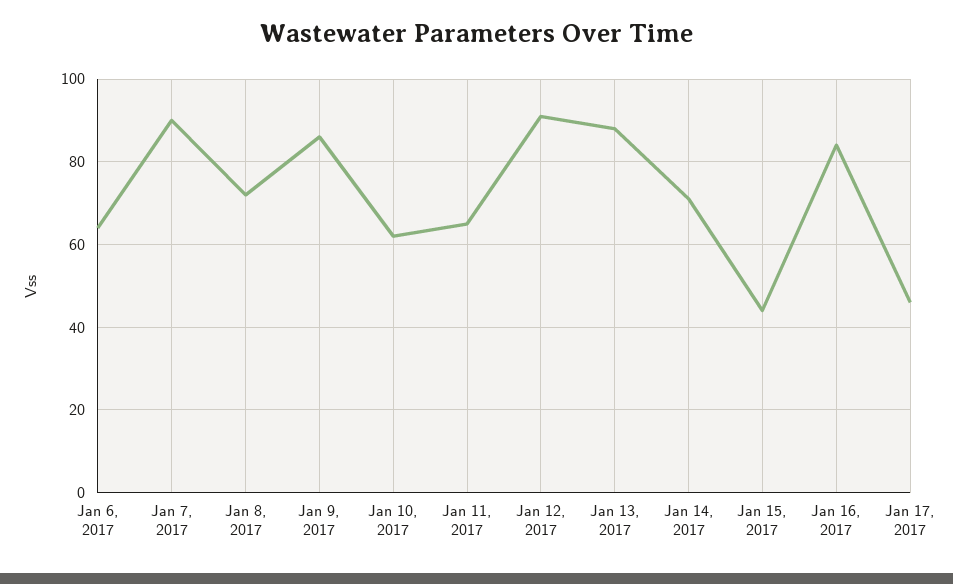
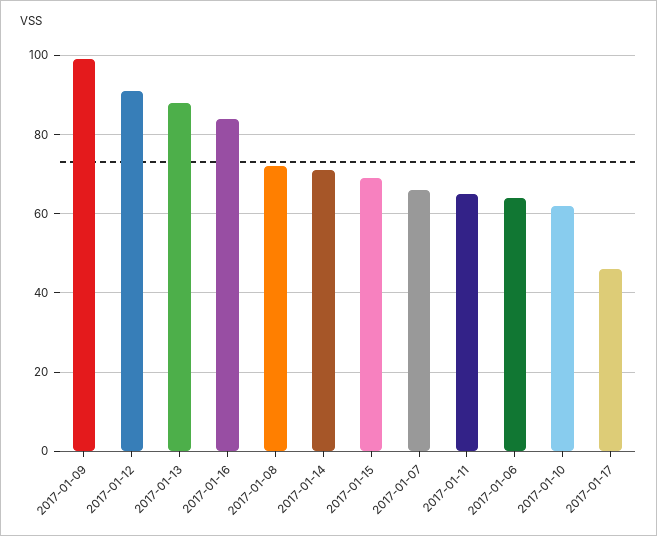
Jan 7, 2017: 90 -> 65
Jan 9, 2017: 85 -> 100
Jan 15, 2017: 45 -> 70

